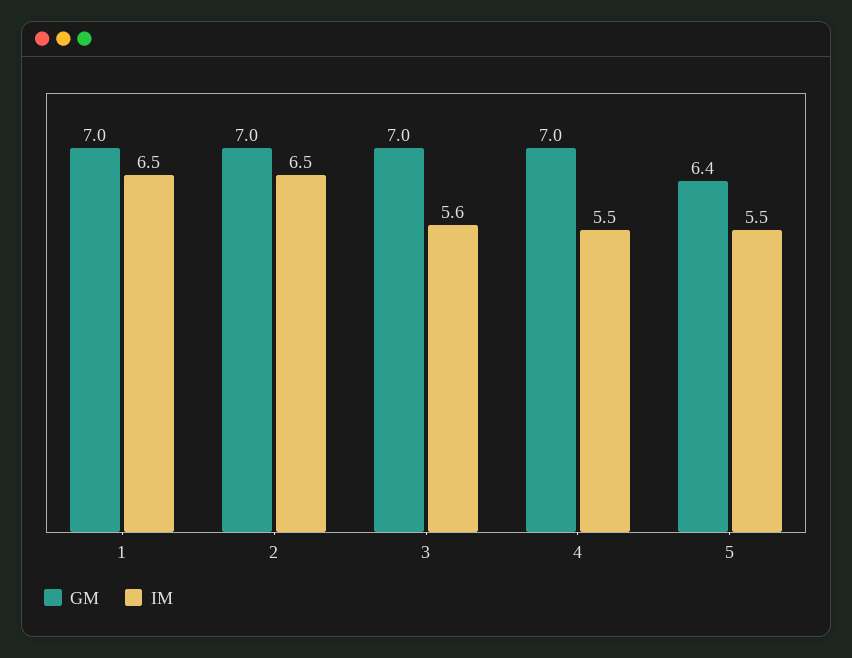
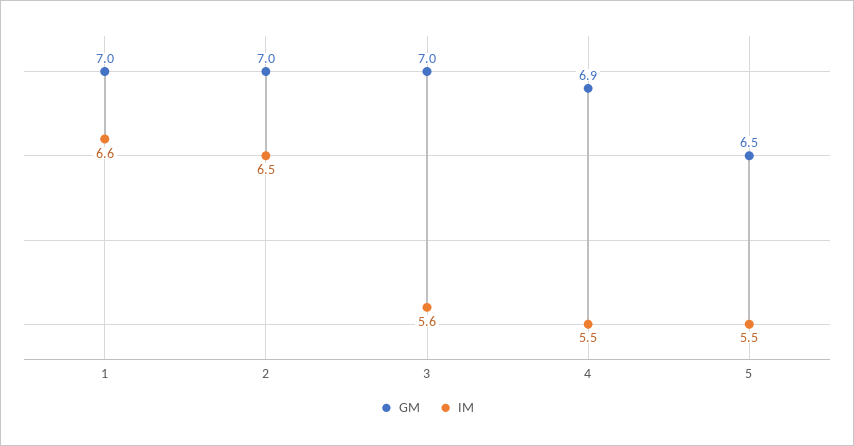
IM, 1: 6.5 -> 6.6
GM, 4: 7 -> 6.9
GM, 5: 6.4 -> 6.5

